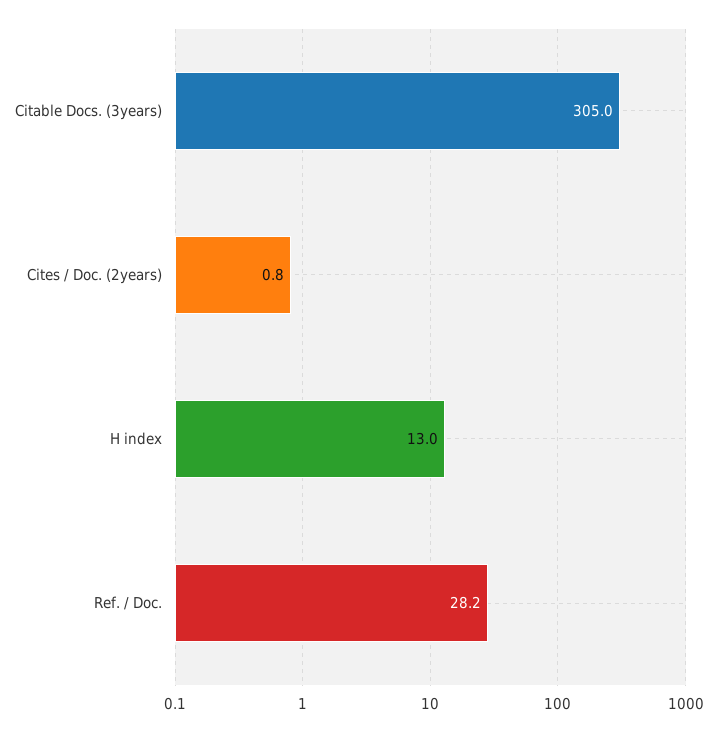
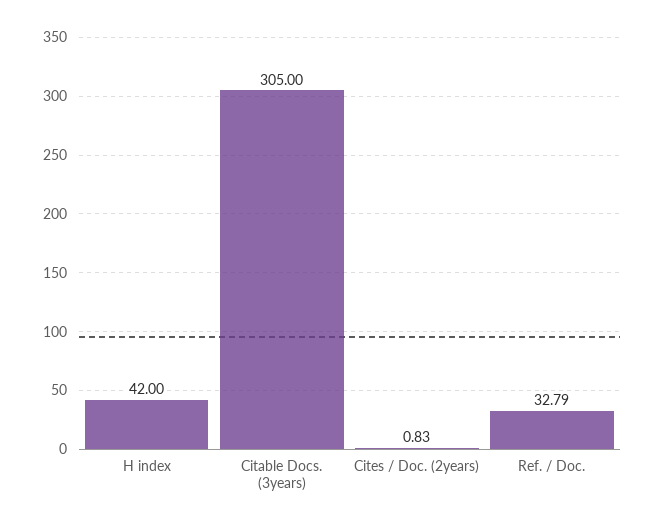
H index: 13 -> 42
Ref. / Doc.: 28.2 -> 32.79

